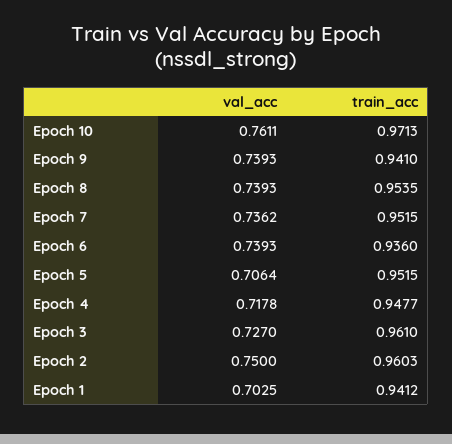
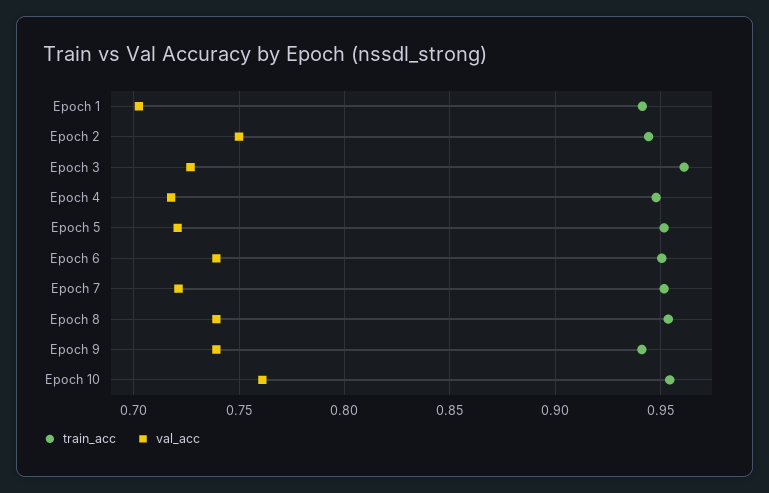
train_acc, Epoch 10: 0.9713 -> 0.955
val_acc, Epoch 7: 0.7362 -> 0.72
train_acc, Epoch 6: 0.936 -> 0.95
val_acc, Epoch 5: 0.7064 -> 0.72
train_acc, Epoch 2: 0.9603 -> 0.945

